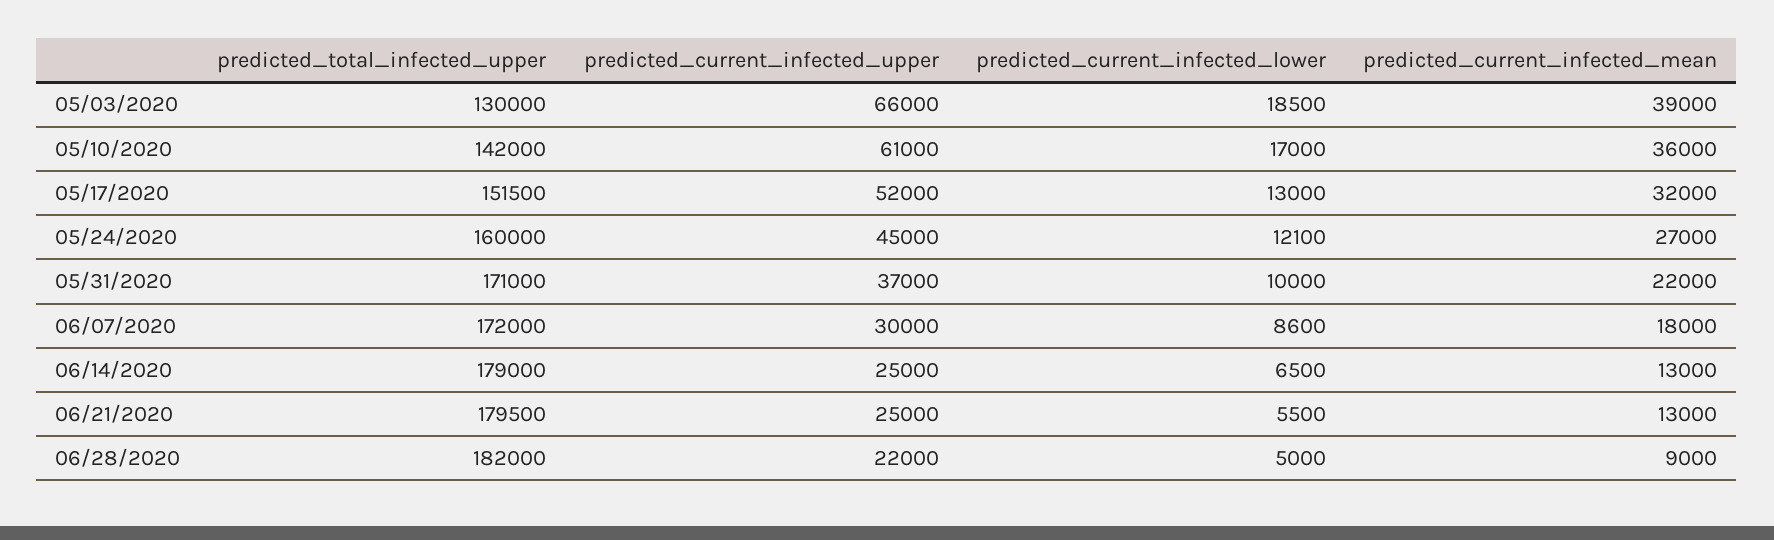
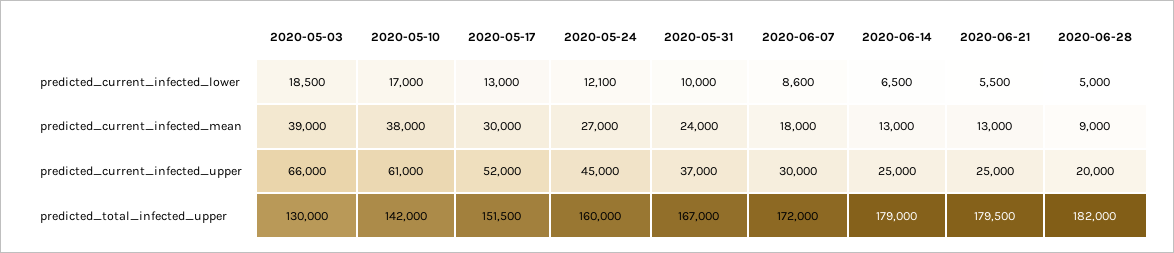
predicted_current_infected_mean, 05/10/2020: 36000 -> 38000
predicted_current_infected_mean, 05/17/2020: 32000 -> 30000
predicted_total_infected_upper, 05/31/2020: 171000 -> 167000
predicted_current_infected_mean, 05/31/2020: 22000 -> 24000
predicted_current_infected_upper, 06/28/2020: 22000 -> 20000

